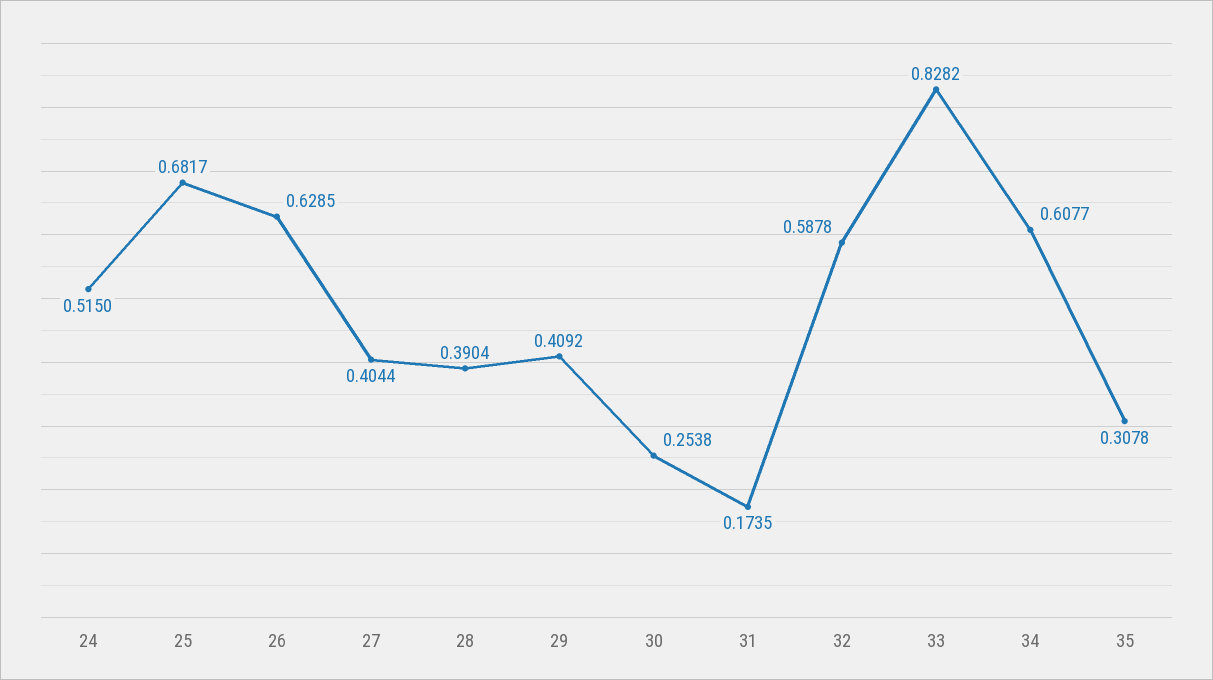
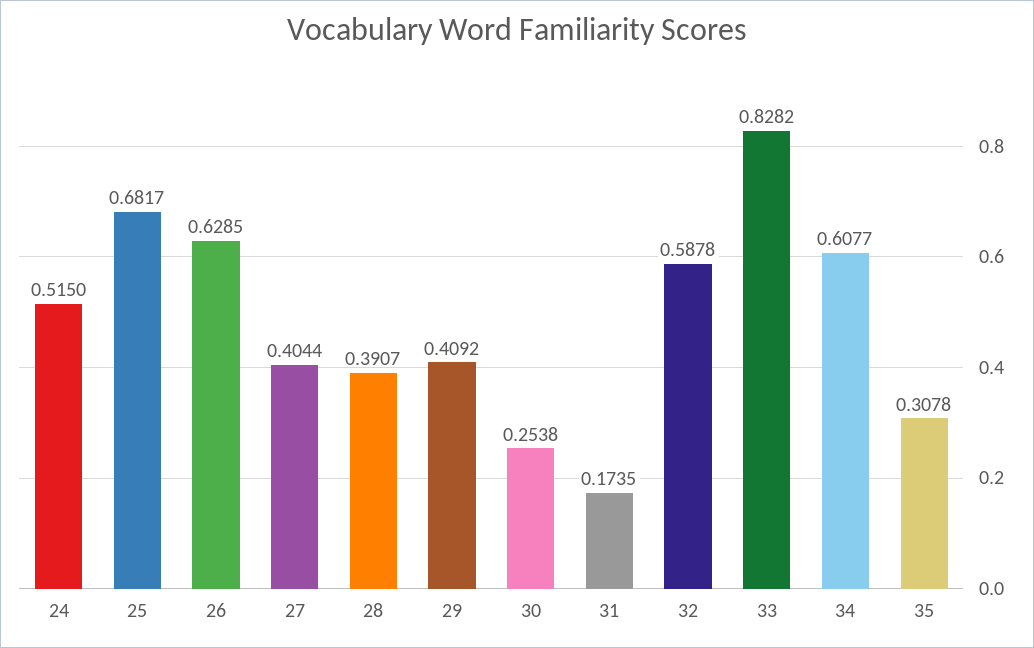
28: 0.3904 -> 0.3907

